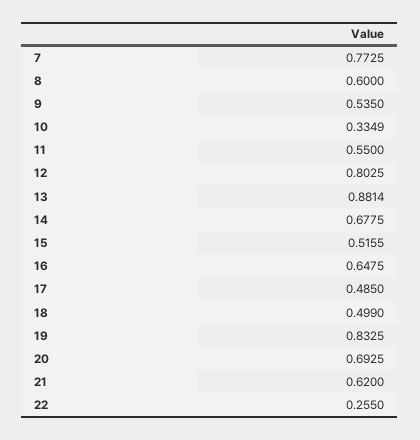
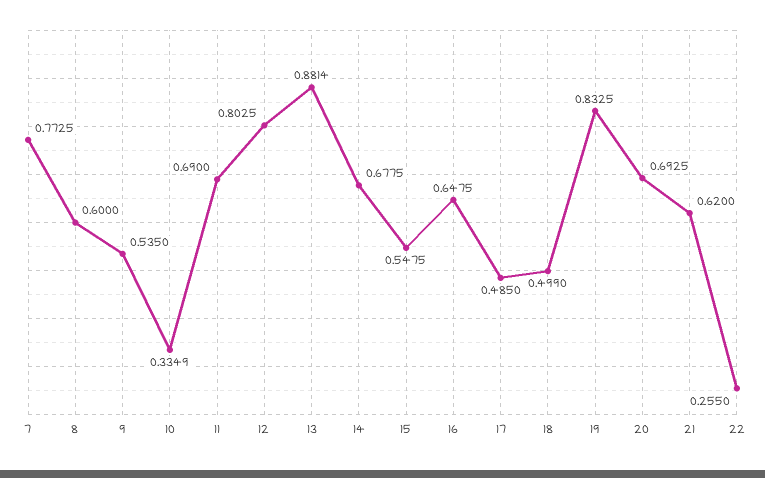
11: 0.55 -> 0.69
15: 0.5155 -> 0.5475

